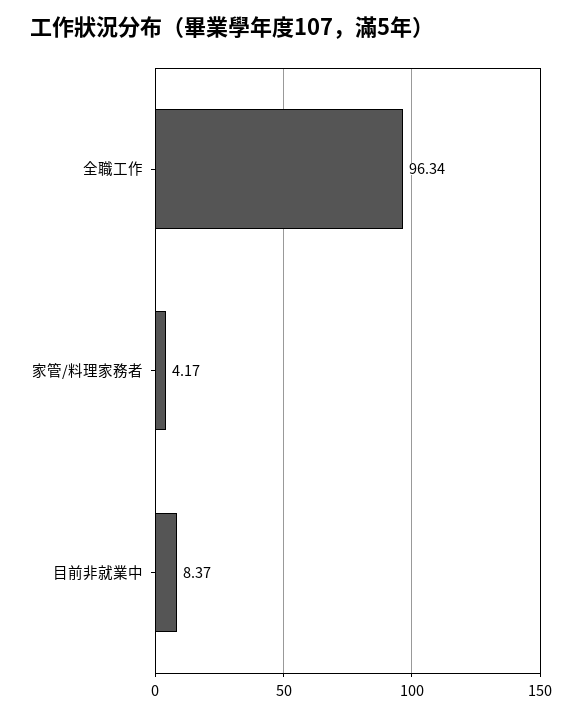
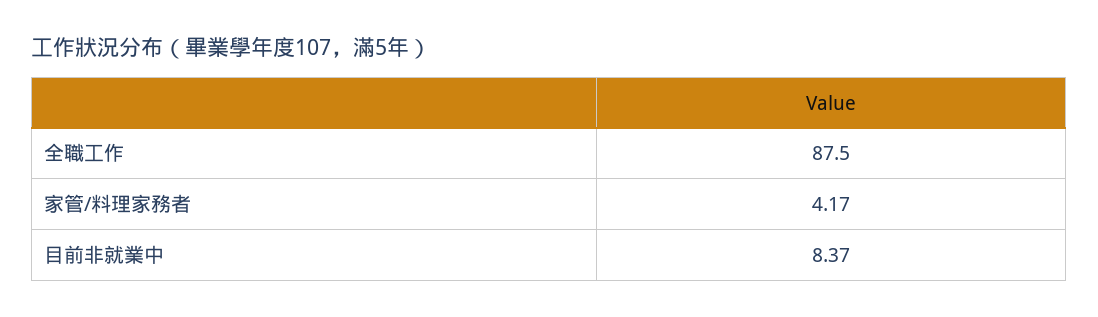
全職工作: 96.34 -> 87.5

